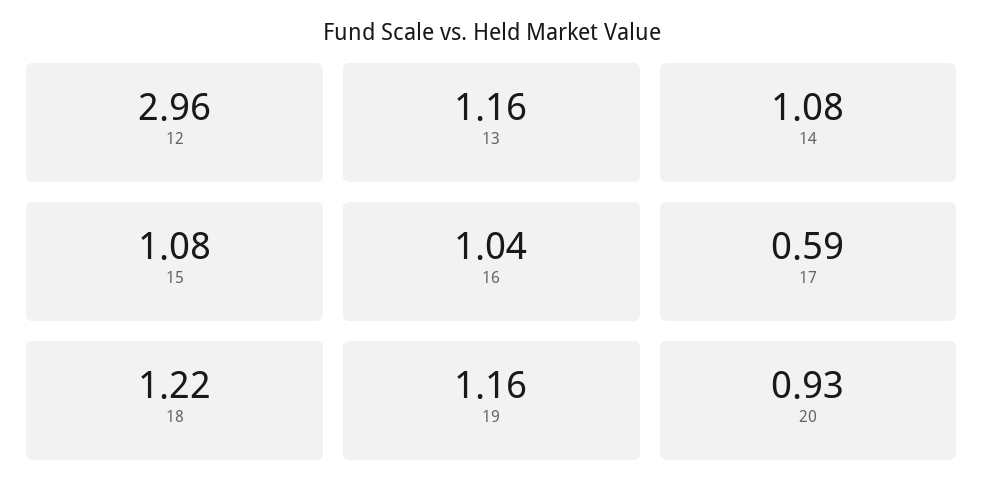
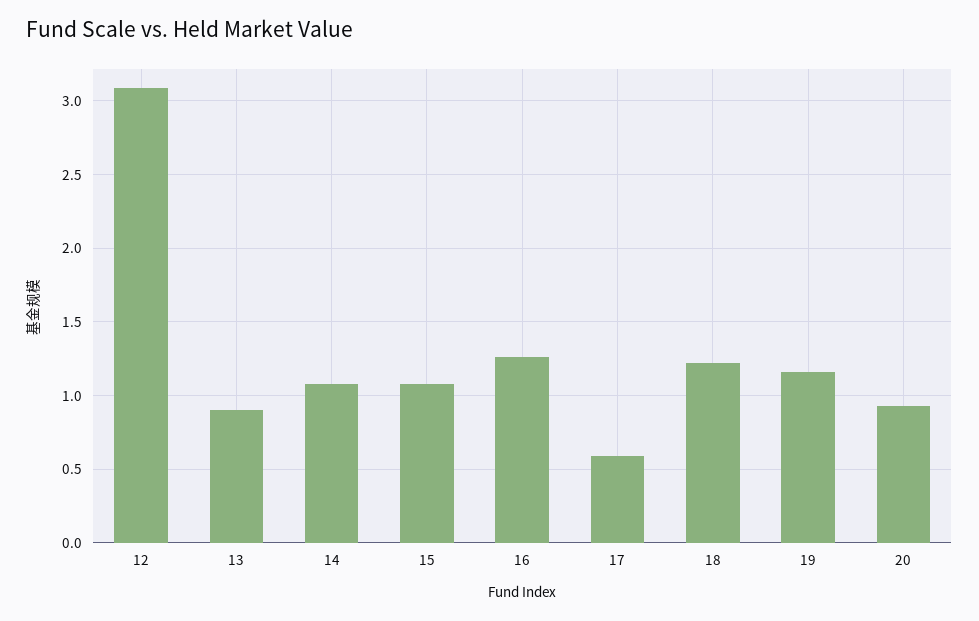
12: 2.96 -> 3.1
13: 1.16 -> 0.9
16: 1.04 -> 1.25

